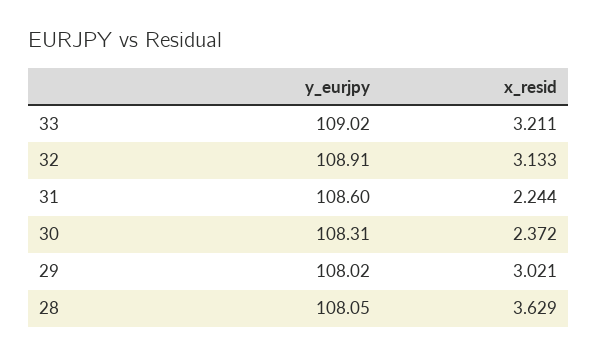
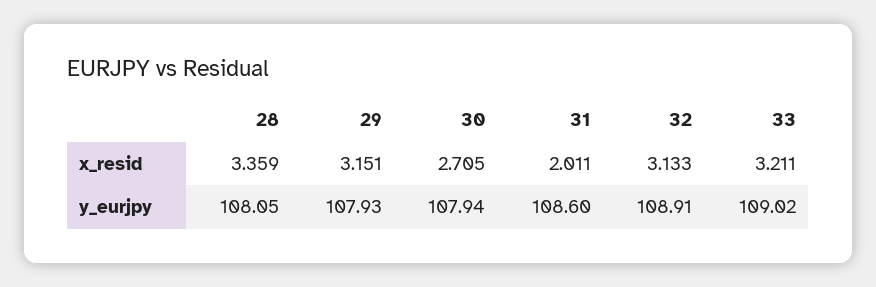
x_resid, 31: 2.244 -> 2.011
y_eurjpy, 30: 108.31 -> 107.94
x_resid, 30: 2.372 -> 2.705
y_eurjpy, 29: 108.02 -> 107.93
x_resid, 29: 3.021 -> 3.151
x_resid, 28: 3.629 -> 3.359

